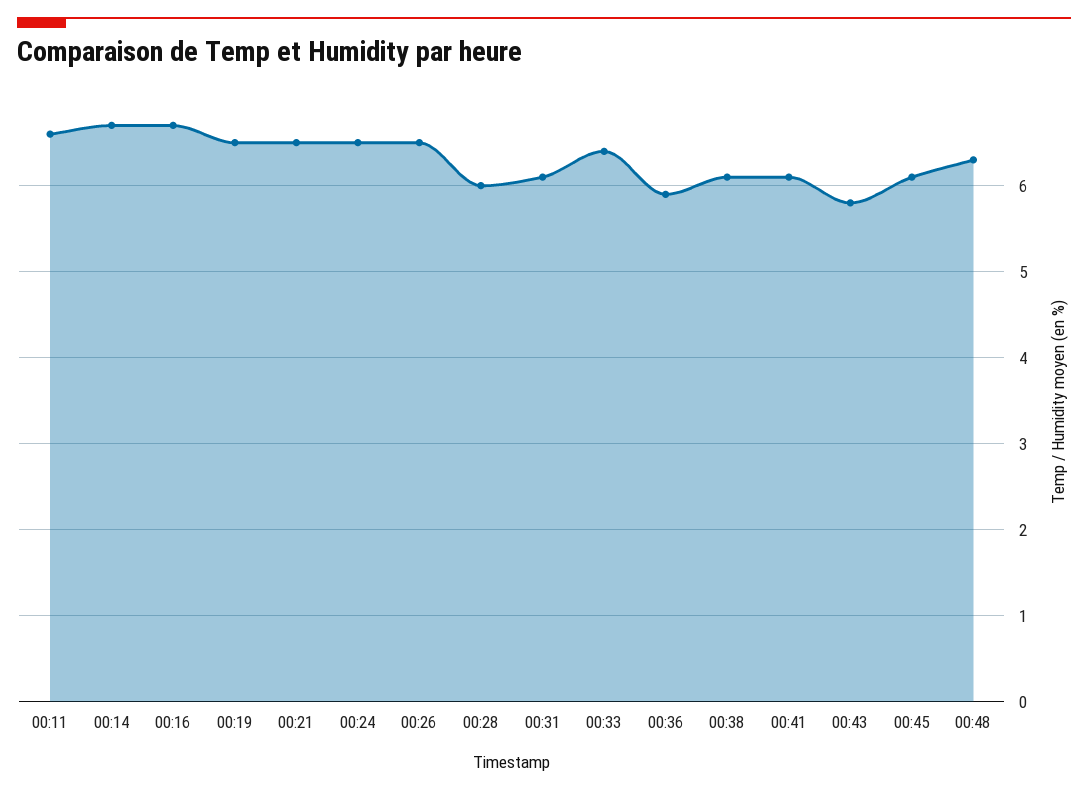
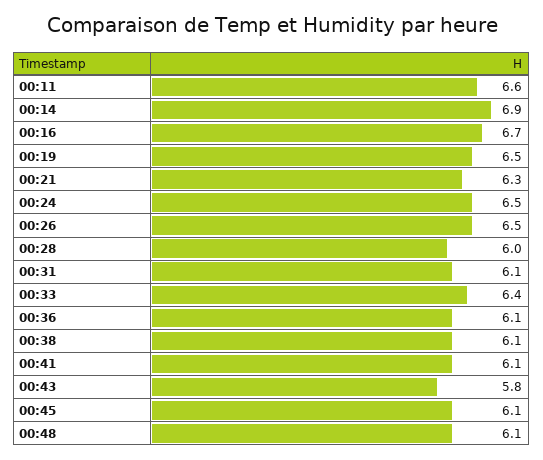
00:14: 6.7 -> 6.9
00:21: 6.5 -> 6.3
00:36: 5.9 -> 6.1
00:48: 6.3 -> 6.1

